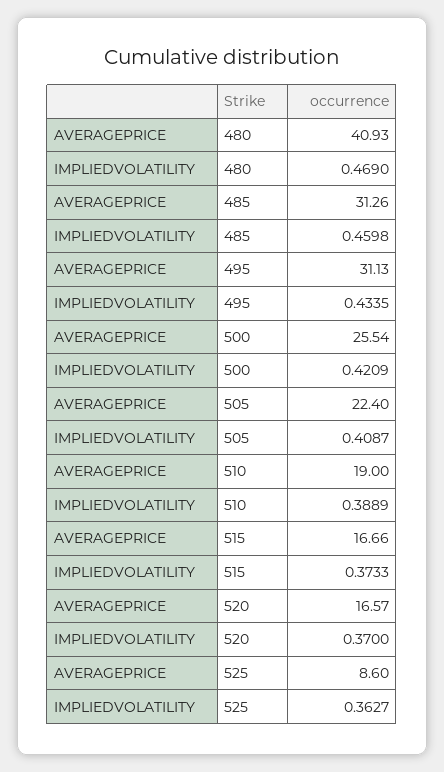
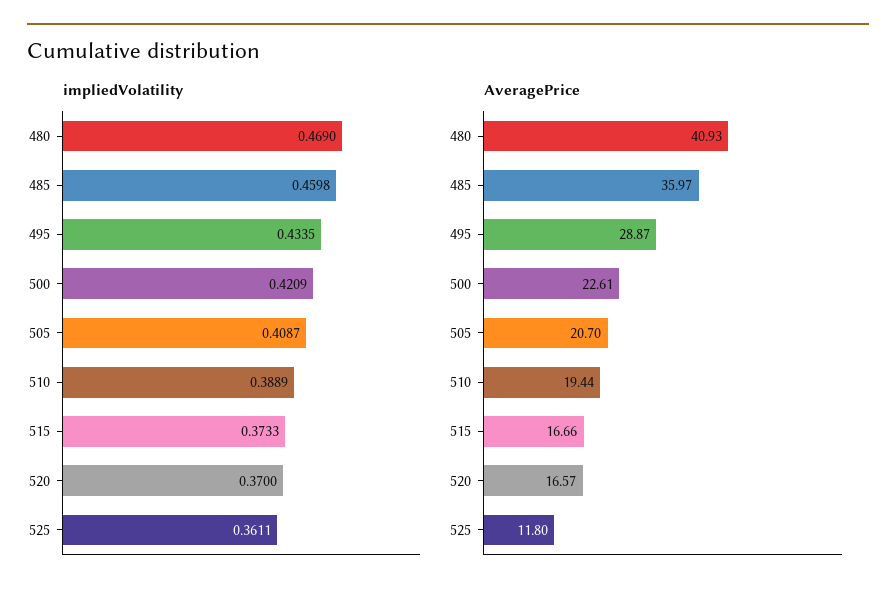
AVERAGEPRICE, 485: 31.26 -> 35.97
AVERAGEPRICE, 495: 31.13 -> 28.87
AVERAGEPRICE, 500: 25.54 -> 22.61
AVERAGEPRICE, 505: 22.4 -> 20.7
AVERAGEPRICE, 510: 19 -> 19.44
AVERAGEPRICE, 525: 8.6 -> 11.8
IMPLIEDVOLATILITY, 525: 0.3627 -> 0.3611

